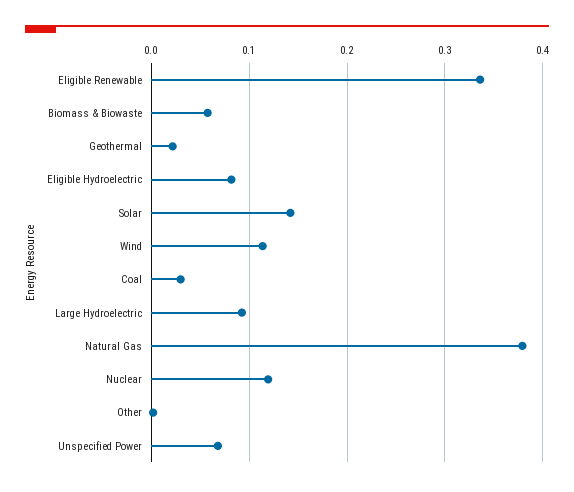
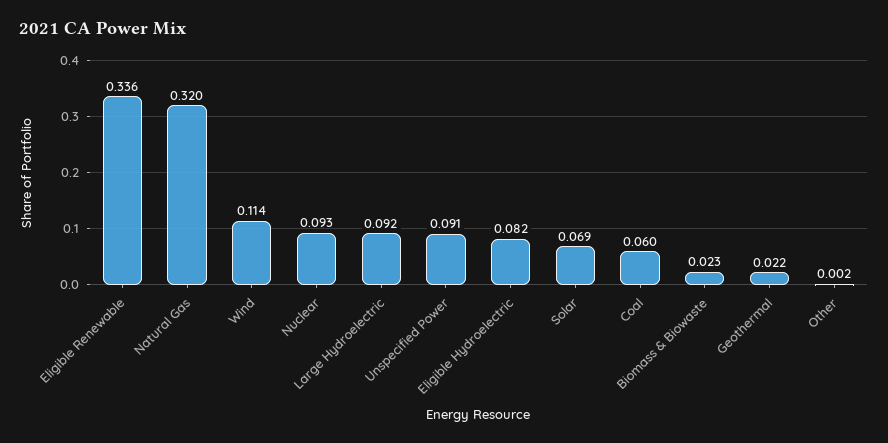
Biomass & Biowaste: 0.06 -> 0.023
Solar: 0.14 -> 0.069
Coal: 0.03 -> 0.06
Natural Gas: 0.38 -> 0.32
Nuclear: 0.12 -> 0.093
Unspecified Power: 0.07 -> 0.091

